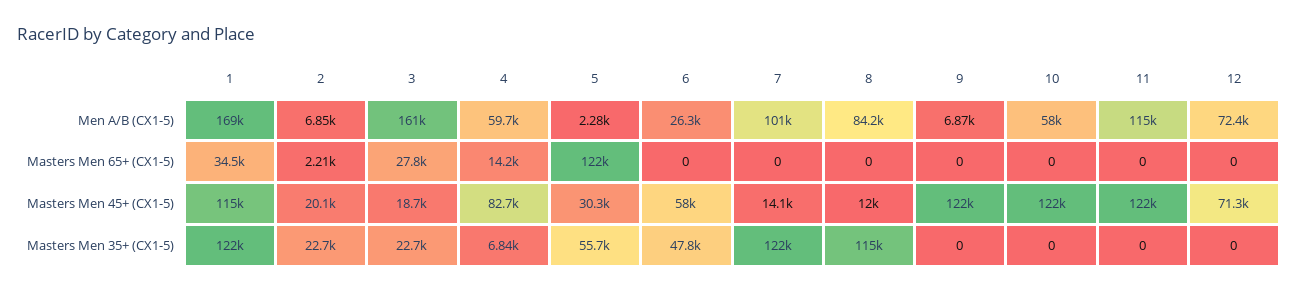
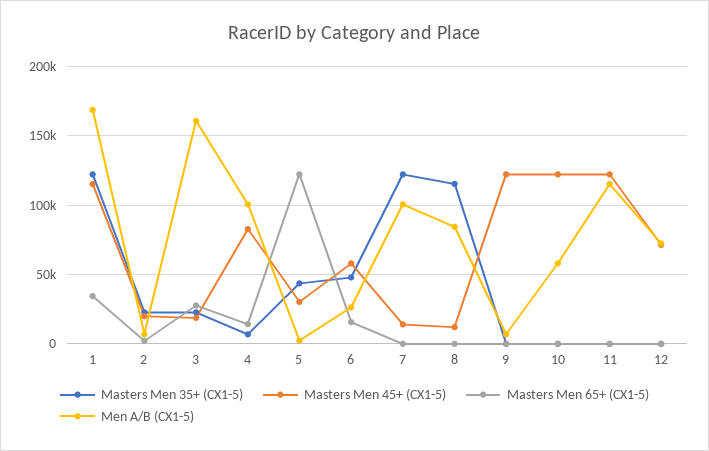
Men A/B (CX1-5), 4: 59700 -> 100000
Masters Men 65+ (CX1-5), 6: 0 -> 15000
Masters Men 35+ (CX1-5), 5: 55700 -> 45000

